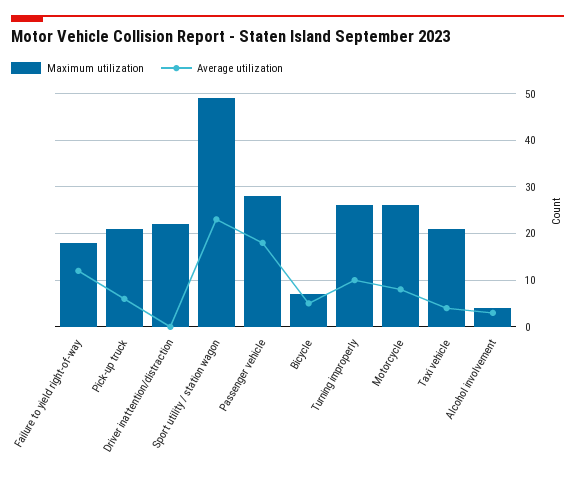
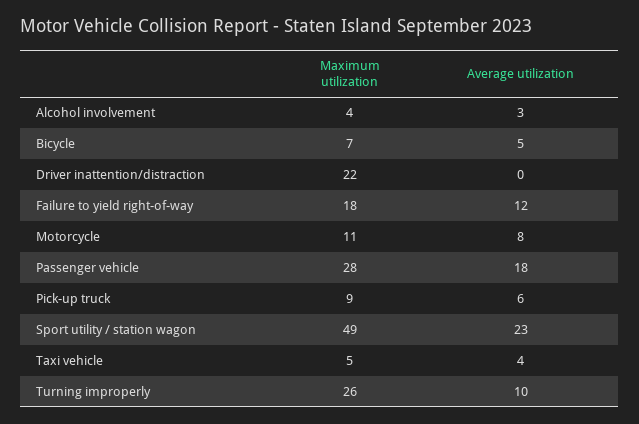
Maximum utilization, Pick-up truck: 20 -> 9
Maximum utilization, Motorcycle: 25 -> 11
Maximum utilization, Taxi vehicle: 20 -> 5

